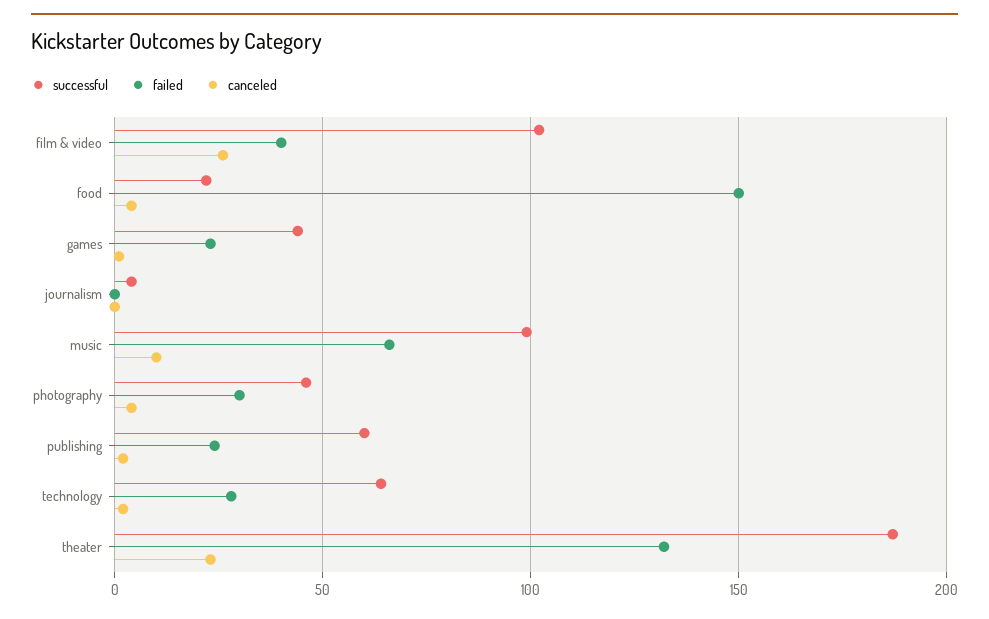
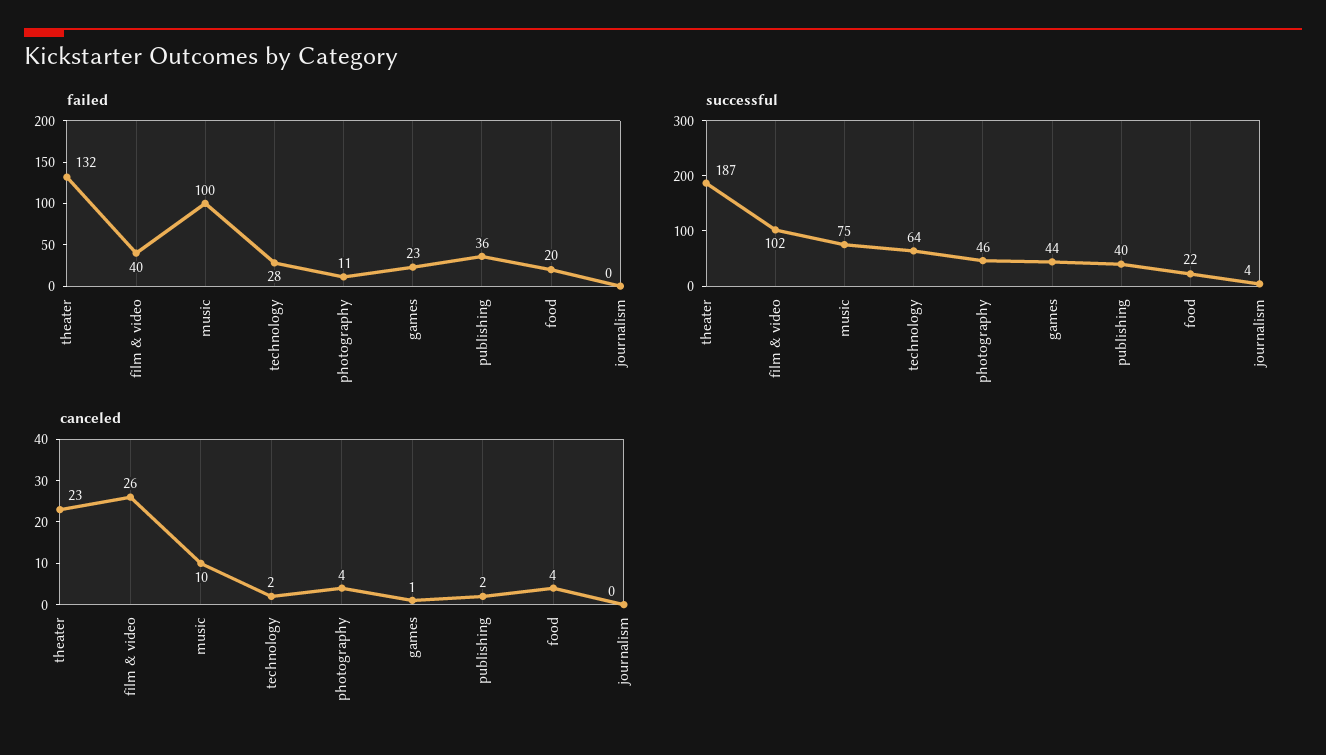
failed, food: 150 -> 20
successful, music: 100 -> 75
failed, music: 65 -> 100
failed, photography: 30 -> 11
successful, publishing: 60 -> 40
failed, publishing: 25 -> 36

